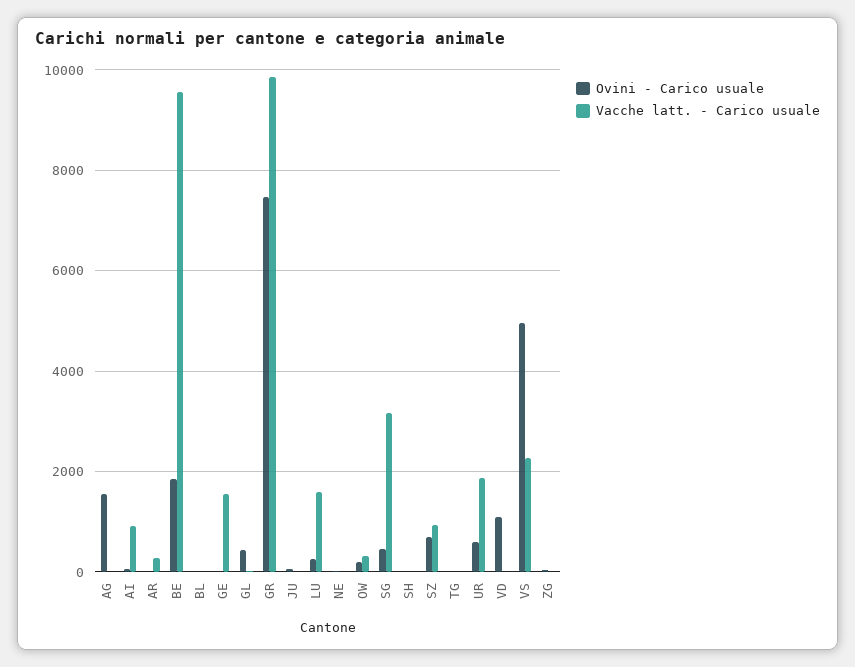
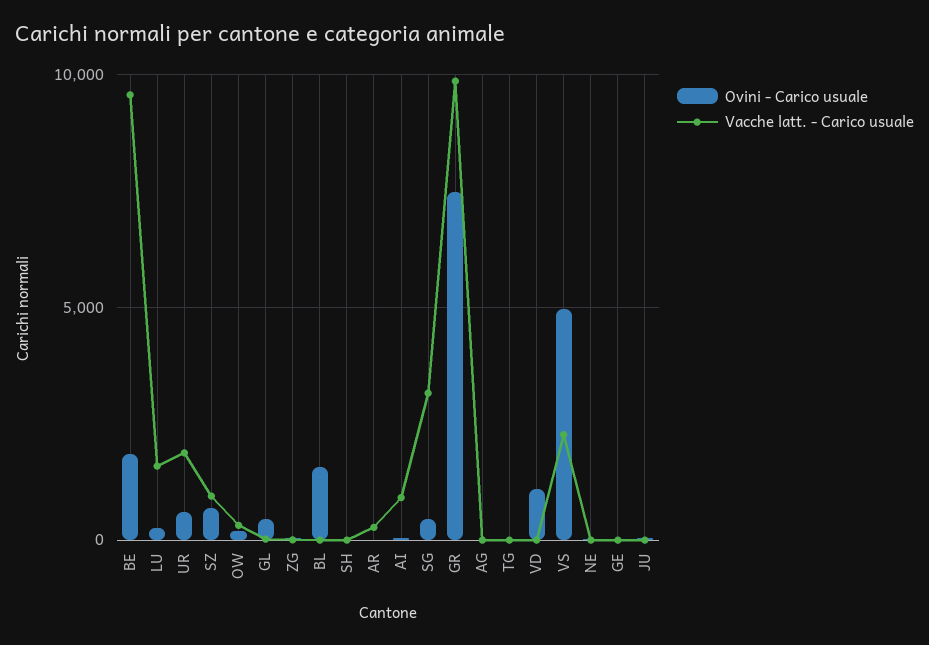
Ovini - Carico usuale, AG: 1600 -> 0
Ovini - Carico usuale, BL: 0 -> 1500
Vacche latt. - Carico usuale, GE: 1600 -> 0

